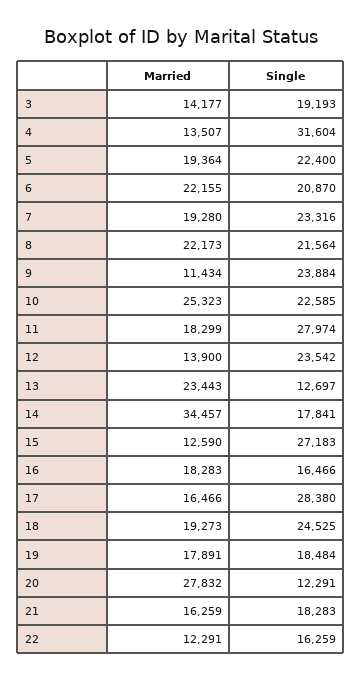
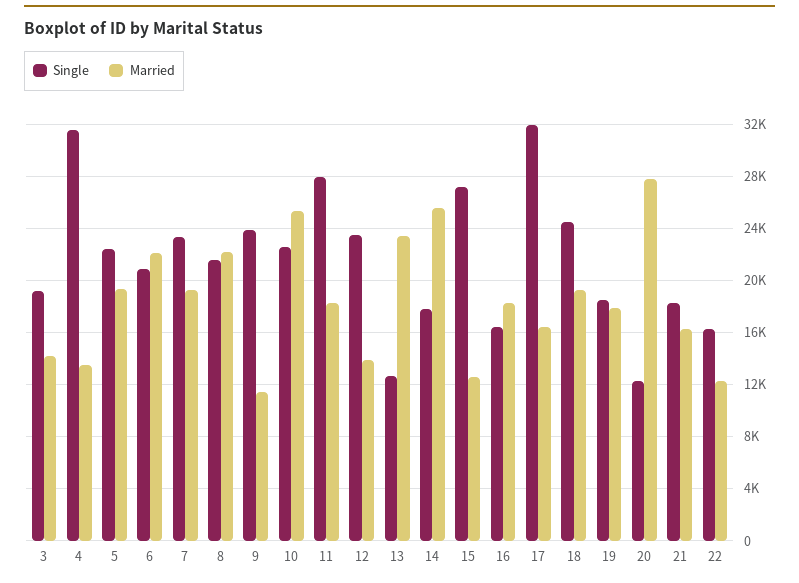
Married, 14: 34457 -> 25500
Single, 17: 28380 -> 32000

